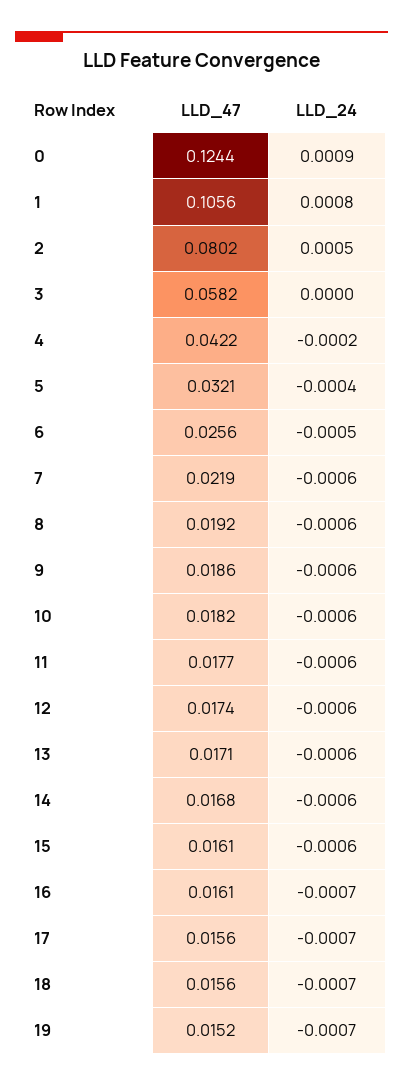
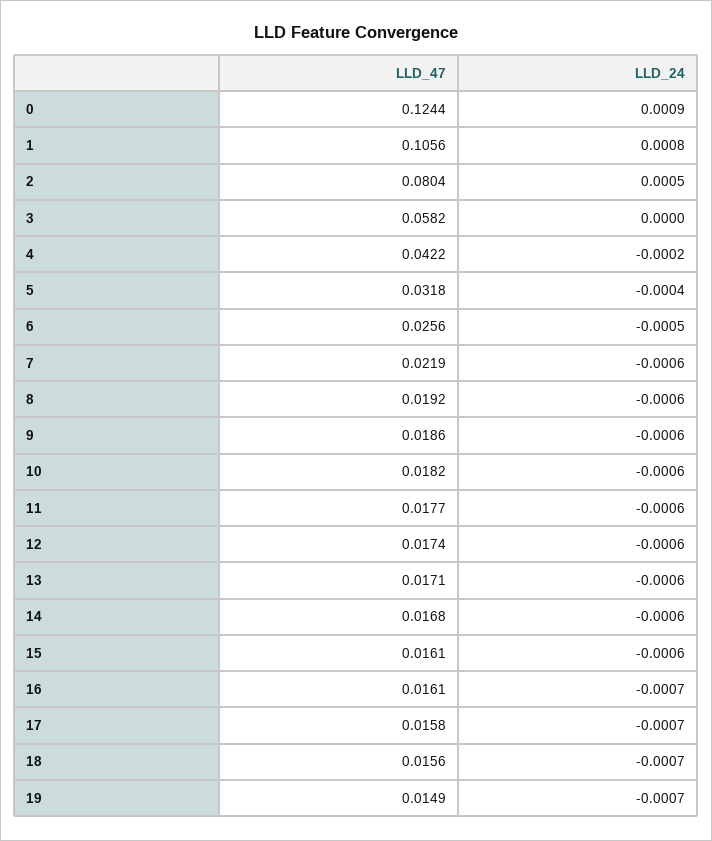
LLD_47, 2: 0.0802 -> 0.0804
LLD_47, 5: 0.0321 -> 0.0318
LLD_47, 17: 0.0156 -> 0.0158
LLD_47, 19: 0.0152 -> 0.0149

